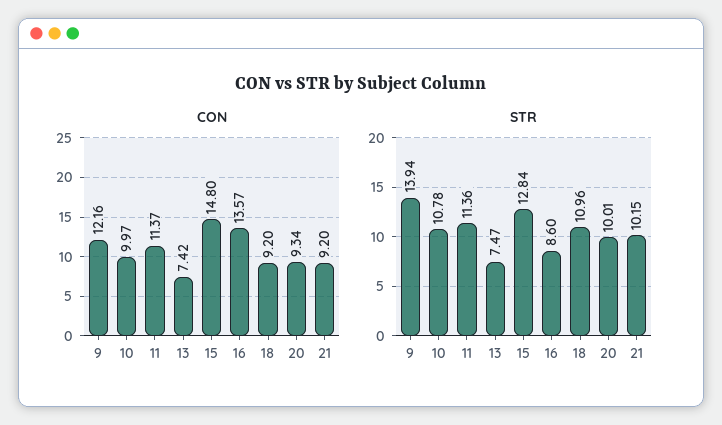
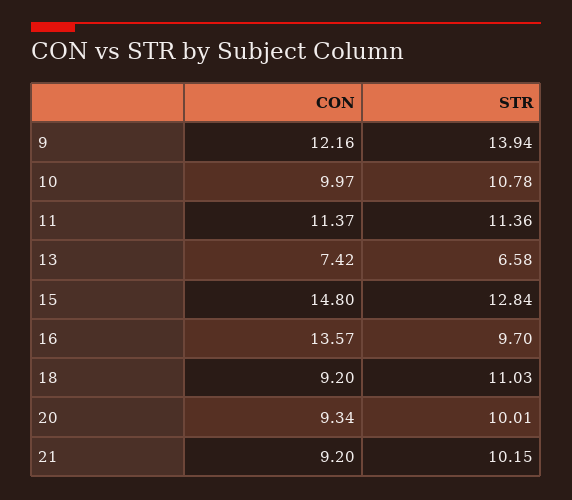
STR, 13: 7.47 -> 6.58
STR, 16: 8.6 -> 9.7
STR, 18: 10.96 -> 11.03

